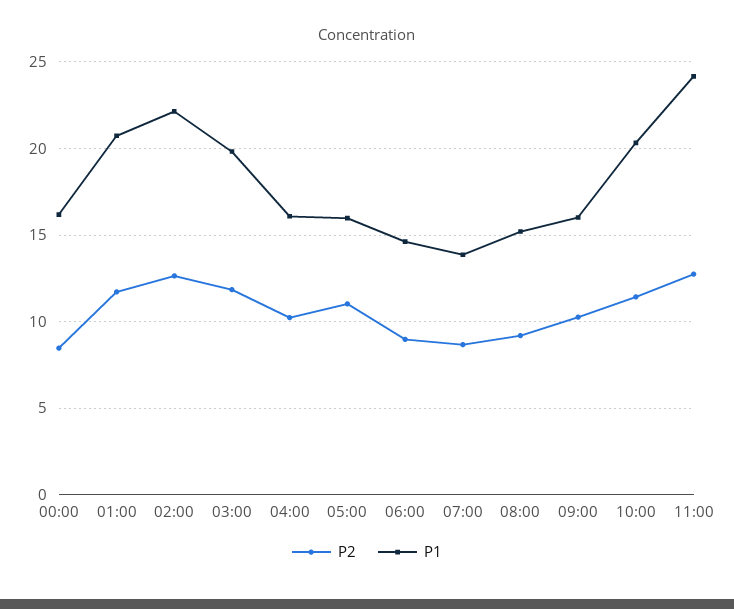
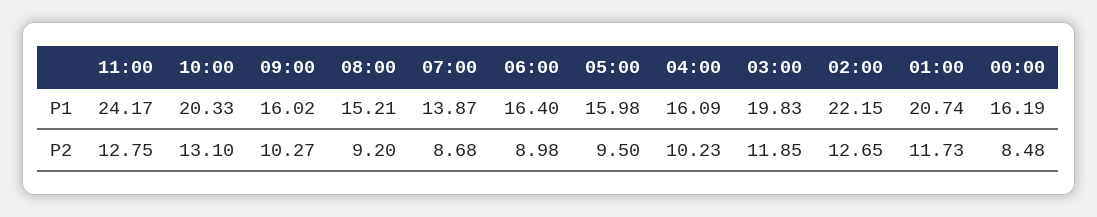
P2, 05:00: 11 -> 9.5
P1, 06:00: 14.5 -> 16.4
P2, 10:00: 11.5 -> 13.1

